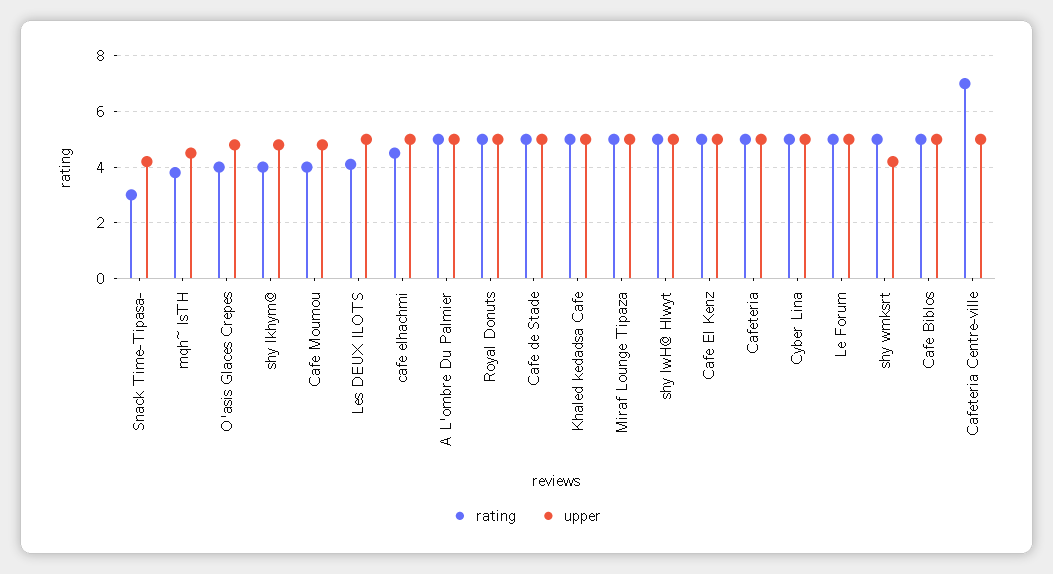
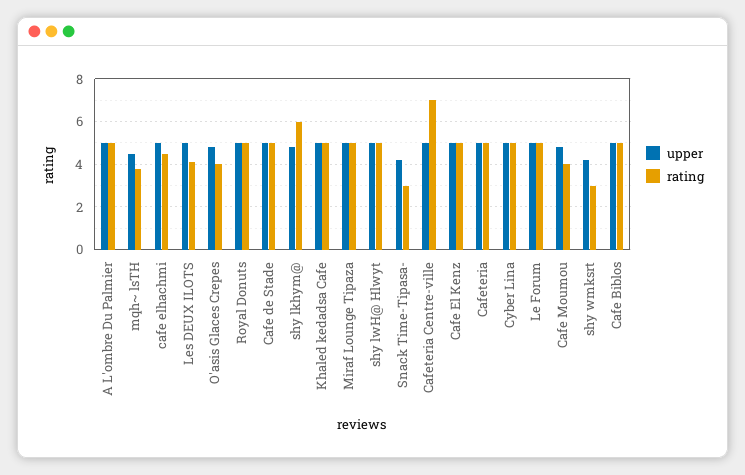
rating, shy lkhym@: 4 -> 6
rating, shy wmksrt: 5 -> 3

